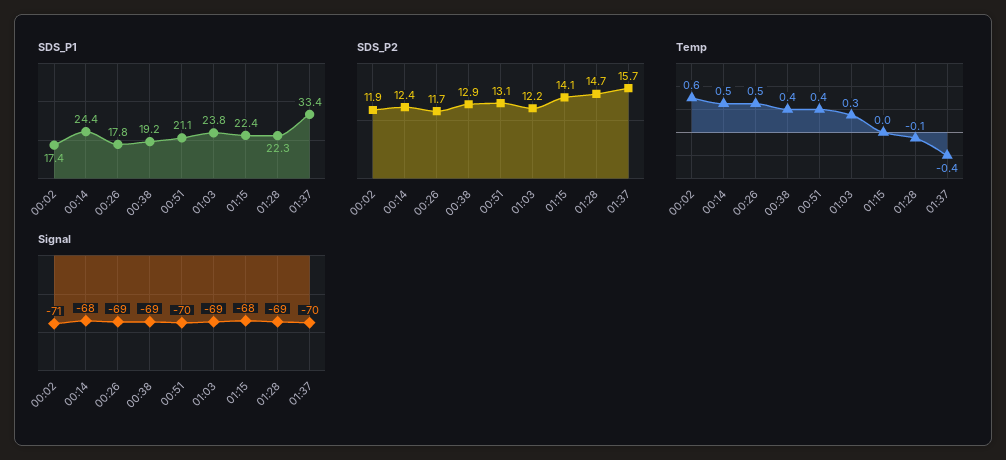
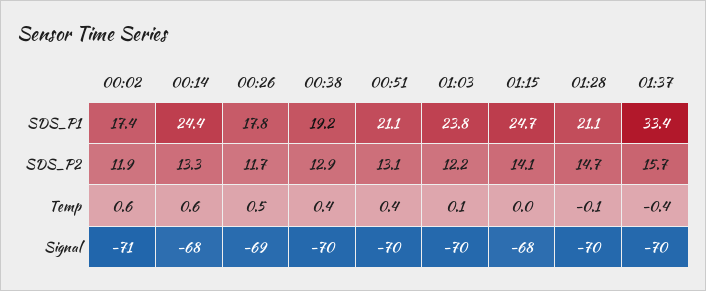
SDS_P1, 01:15: 22.4 -> 24.7
SDS_P1, 01:28: 22.3 -> 21.1
SDS_P2, 00:14: 12.4 -> 13.3
Temp, 00:14: 0.5 -> 0.6
Temp, 01:03: 0.3 -> 0.1
Signal, 00:38: -69 -> -70
Signal, 01:03: -69 -> -70
Signal, 01:28: -69 -> -70

